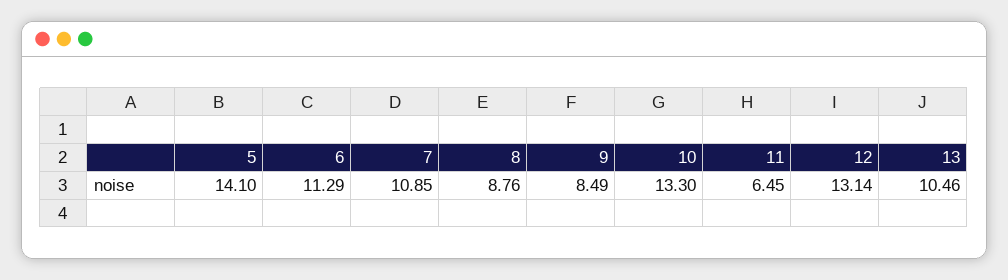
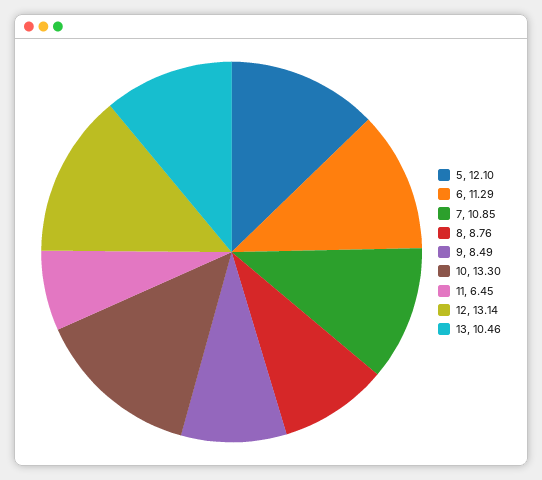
5: 14.1 -> 12.1

